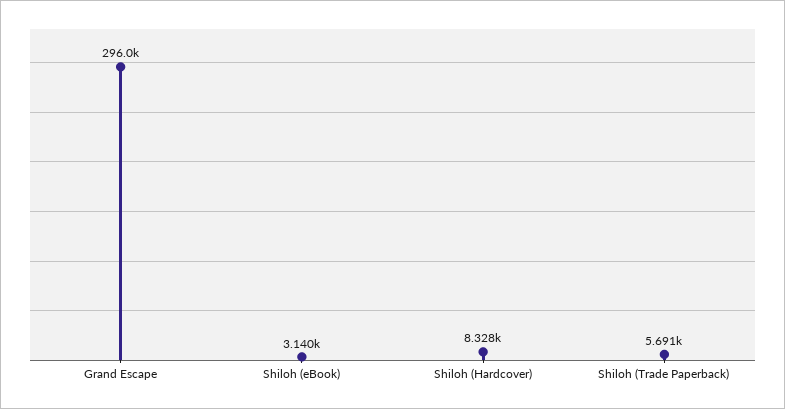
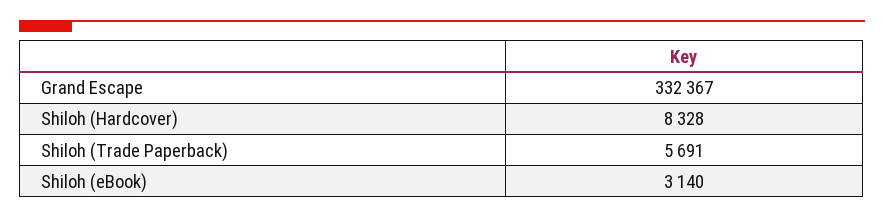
Grand Escape: 296000 -> 332367

